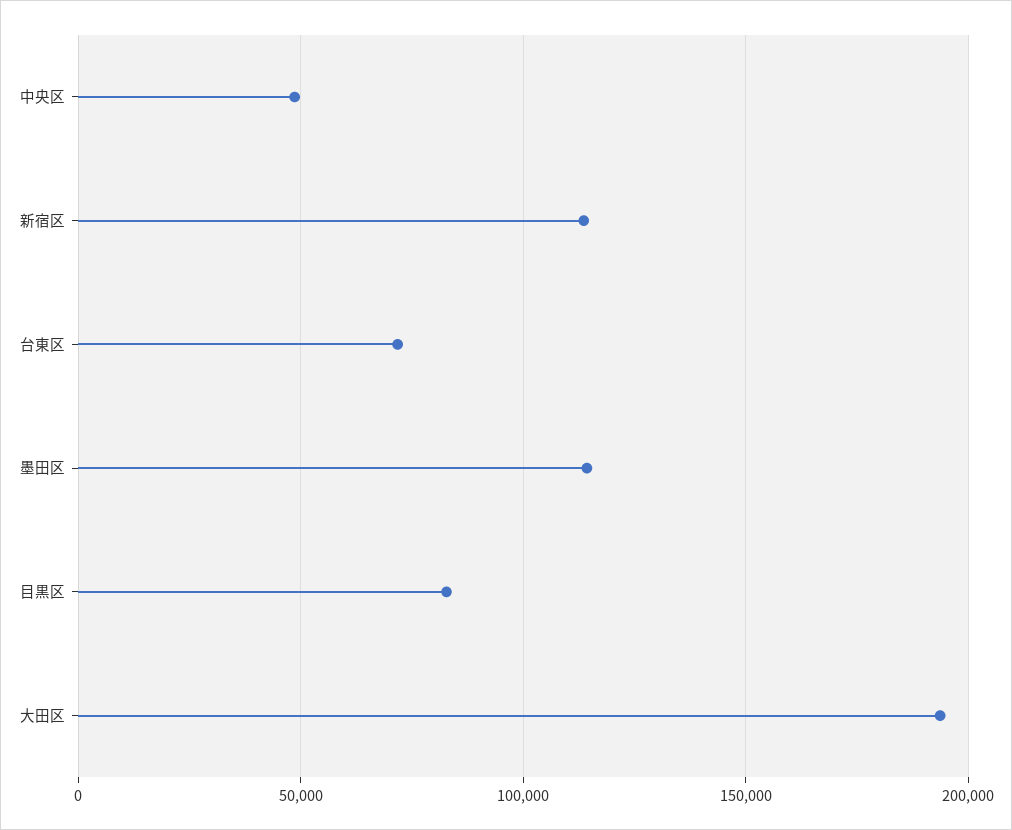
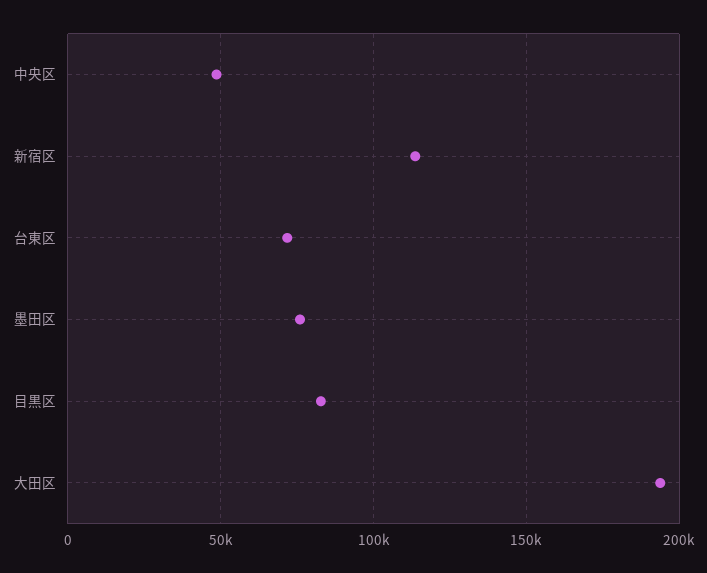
墨田区: 115000 -> 75000

